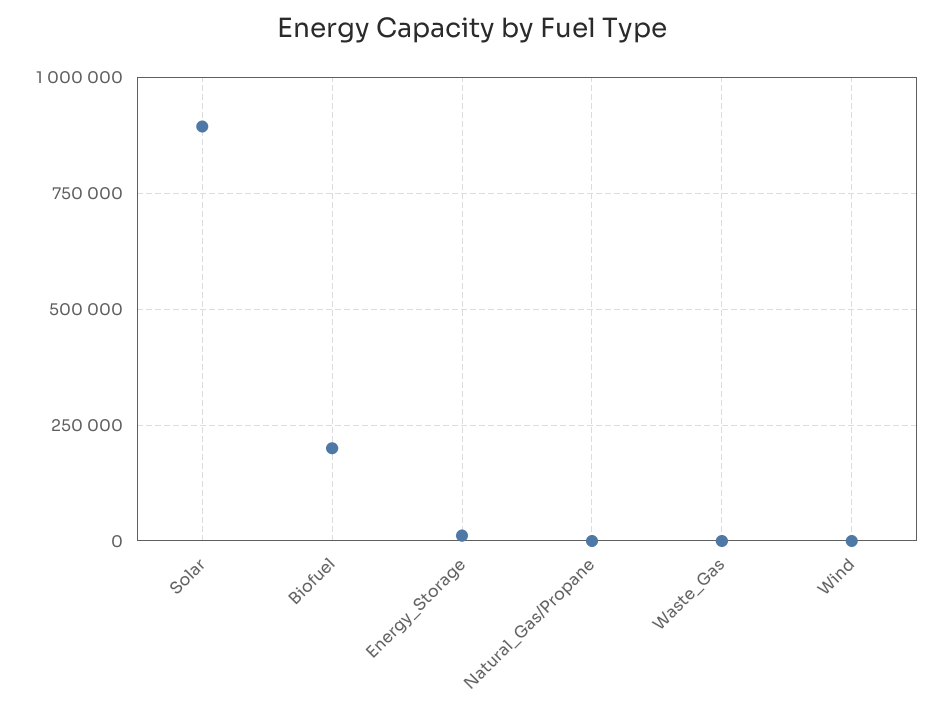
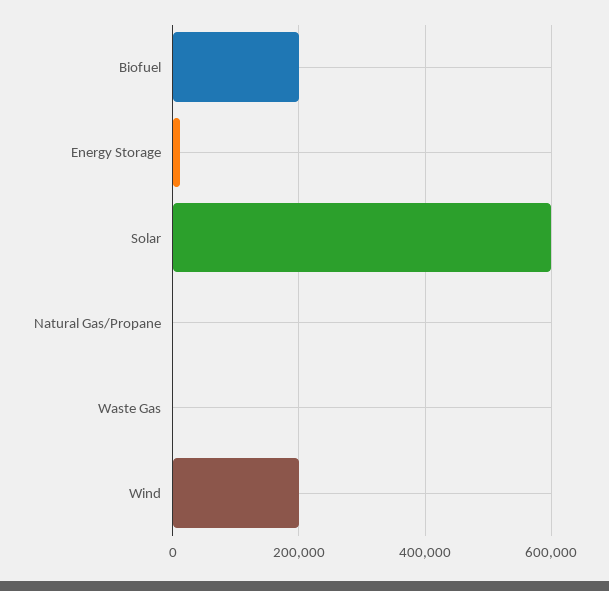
Solar: 900000 -> 600000
Wind: 0 -> 200000

